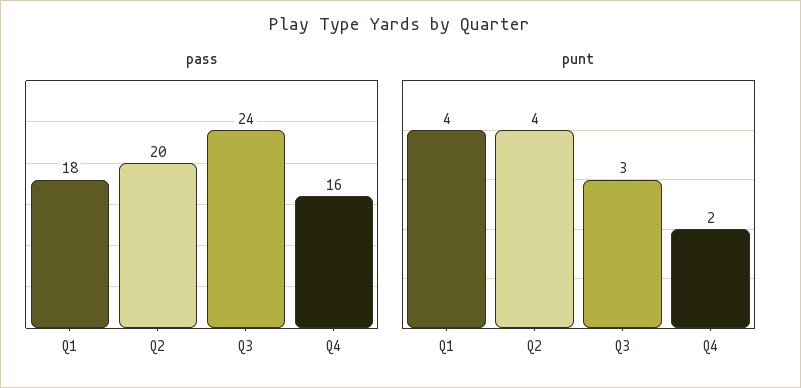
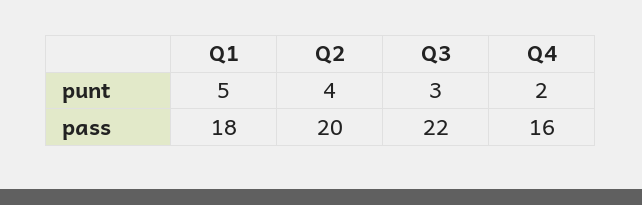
pass, Q3: 24 -> 22
punt, Q1: 4 -> 5

